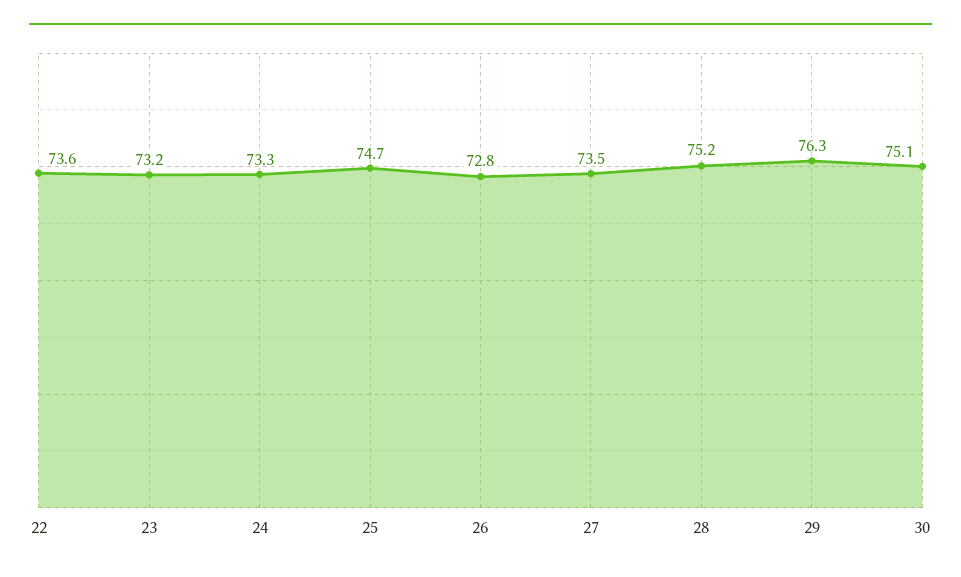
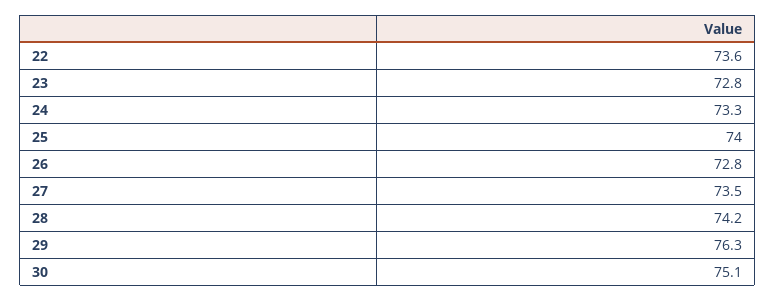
23: 73.2 -> 72.8
25: 74.7 -> 74
28: 75.2 -> 74.2

